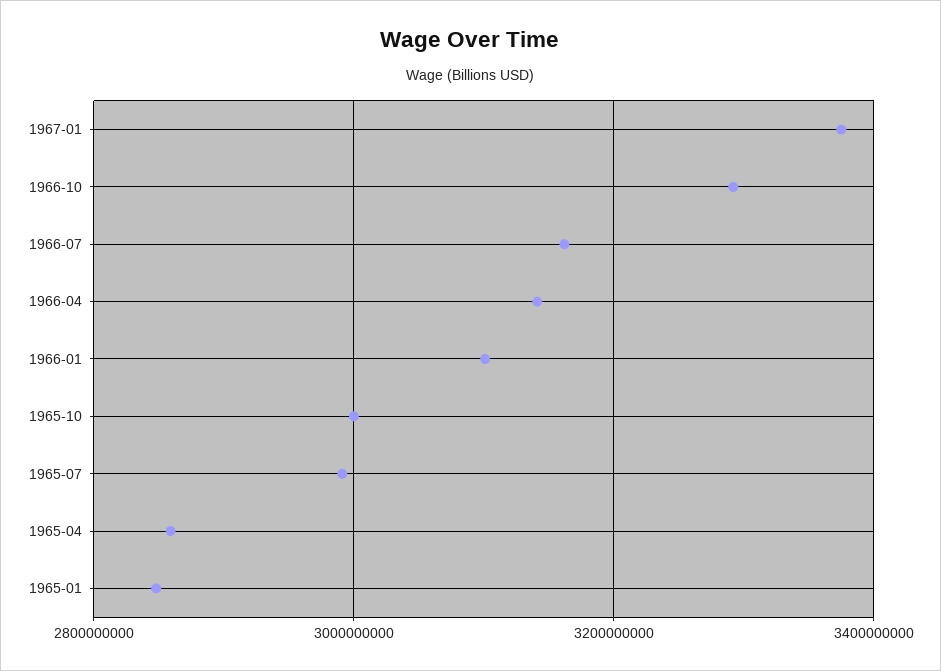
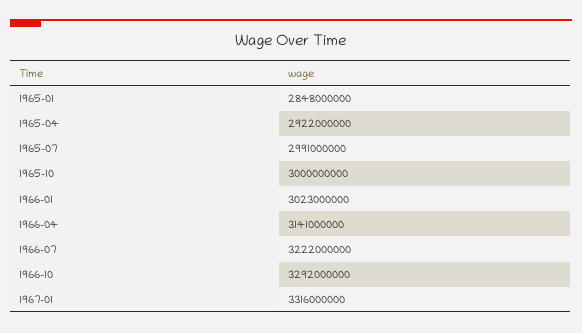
1967-01: 3380000000 -> 3316000000
1966-07: 3160000000 -> 3222000000
1966-01: 3100000000 -> 3023000000
1965-04: 2860000000 -> 2922000000

